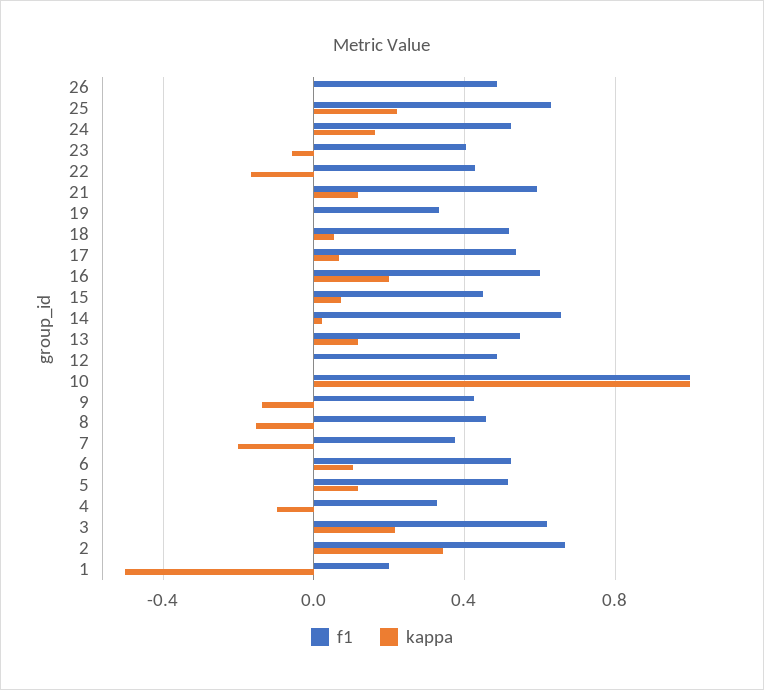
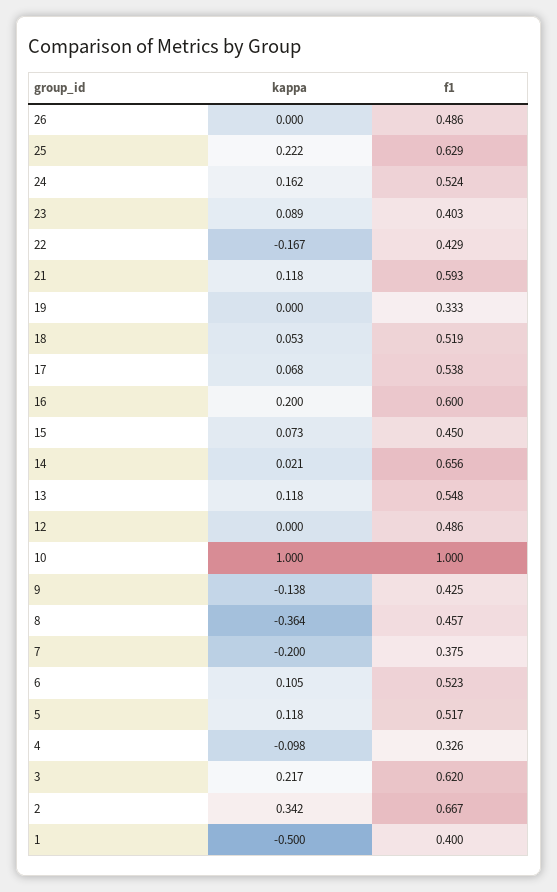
kappa, 23: -0.05 -> 0.089
kappa, 8: -0.15 -> -0.364
f1, 1: 0.2 -> 0.4

